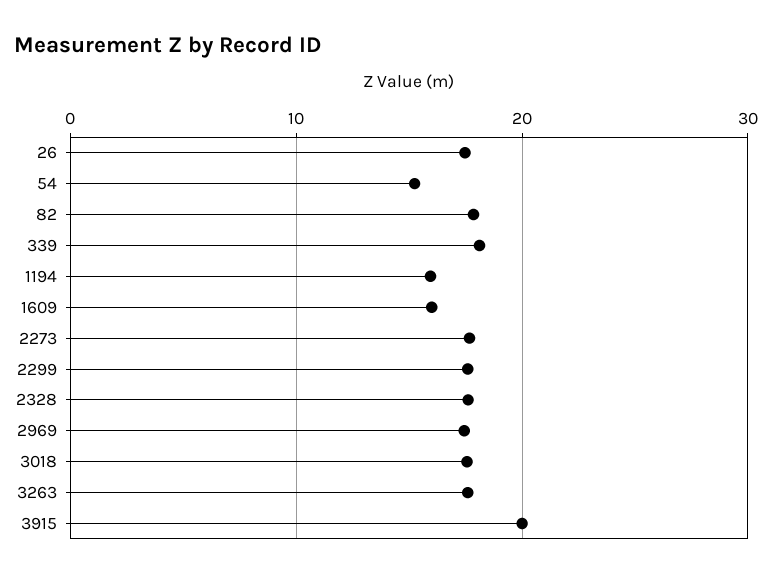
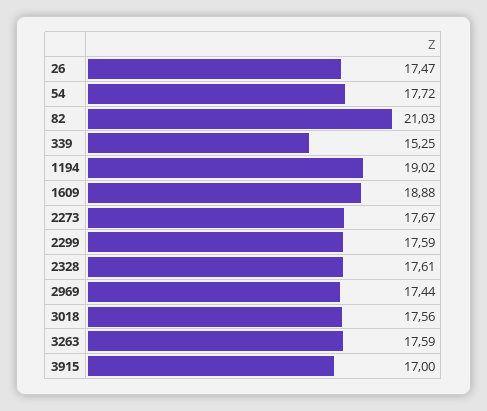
54: 15 -> 17.72
82: 18 -> 21.03
339: 18 -> 15.25
1194: 16 -> 19.02
1609: 16 -> 18.88
3915: 20 -> 17

